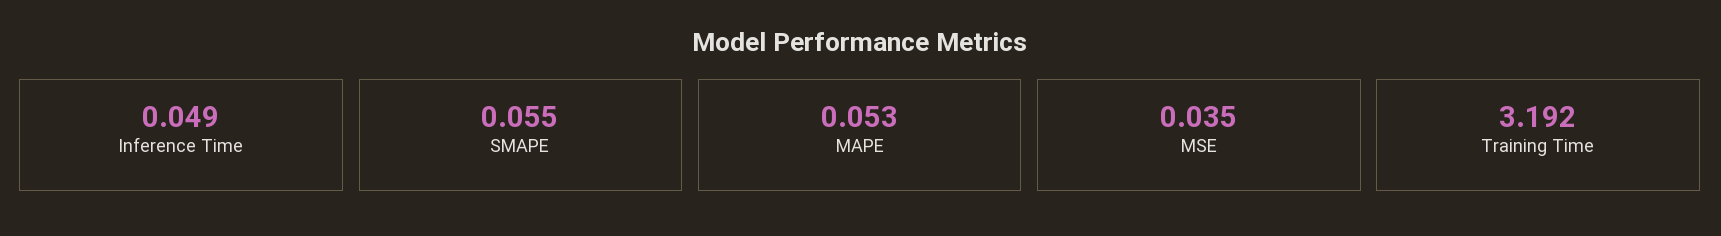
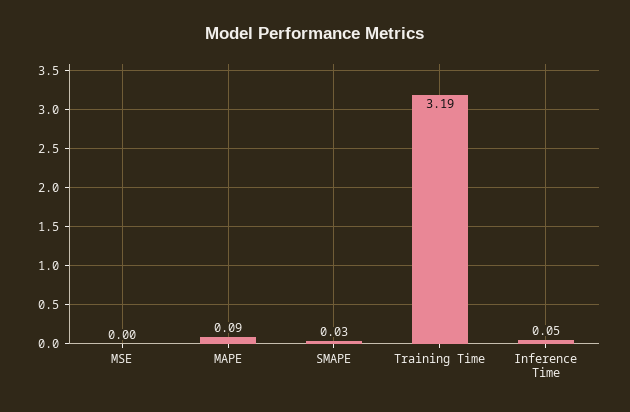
SMAPE: 0.055 -> 0.03
MAPE: 0.053 -> 0.09
MSE: 0.035 -> 0

